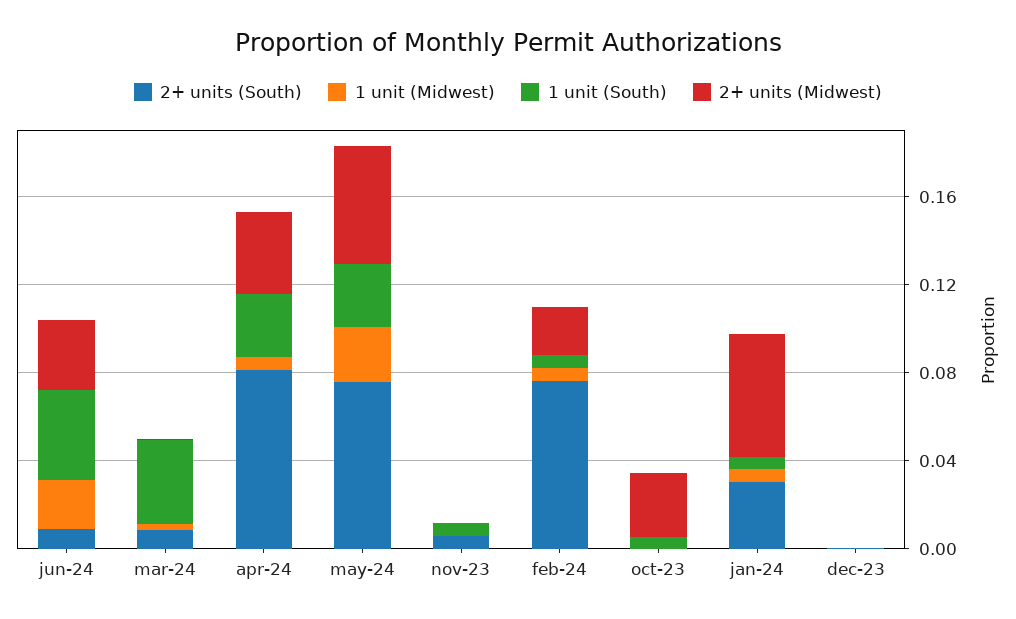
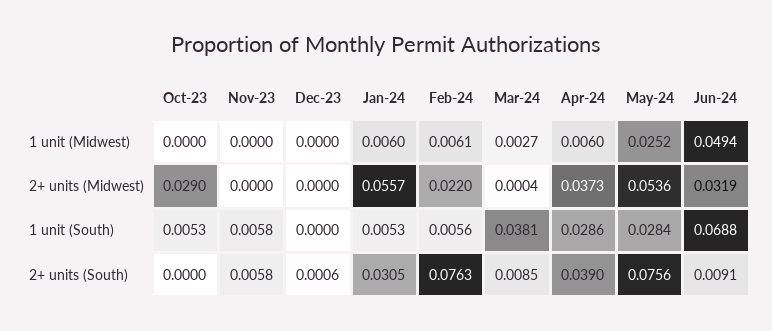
1 unit (Midwest), jun-24: 0.02 -> 0.0494
1 unit (South), jun-24: 0.04 -> 0.0688
2+ units (South), apr-24: 0.08 -> 0.039

